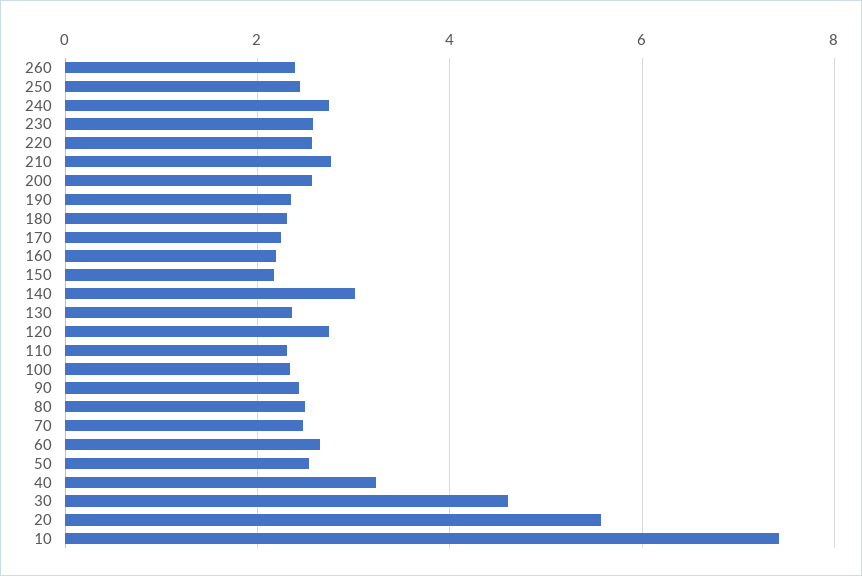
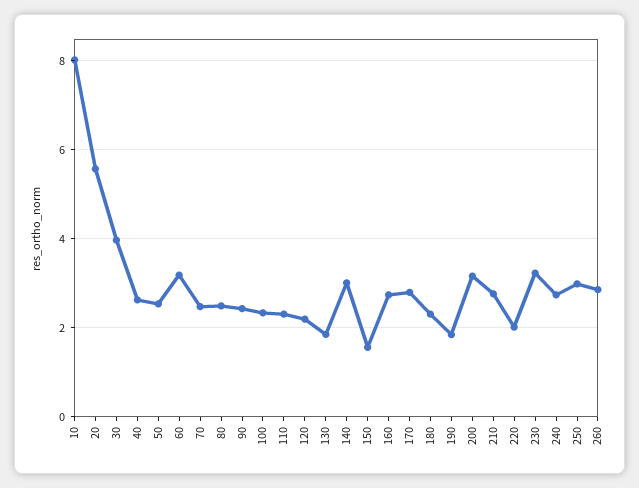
260: 2.4 -> 2.8
250: 2.4 -> 3
230: 2.6 -> 3.2
220: 2.6 -> 2
200: 2.6 -> 3.2
190: 2.4 -> 1.8
170: 2.2 -> 2.8
160: 2.2 -> 2.8
150: 2.2 -> 1.6
130: 2.4 -> 1.8
120: 2.8 -> 2.2
60: 2.6 -> 3.2
40: 3.2 -> 2.6
30: 4.6 -> 4
10: 7.4 -> 8

